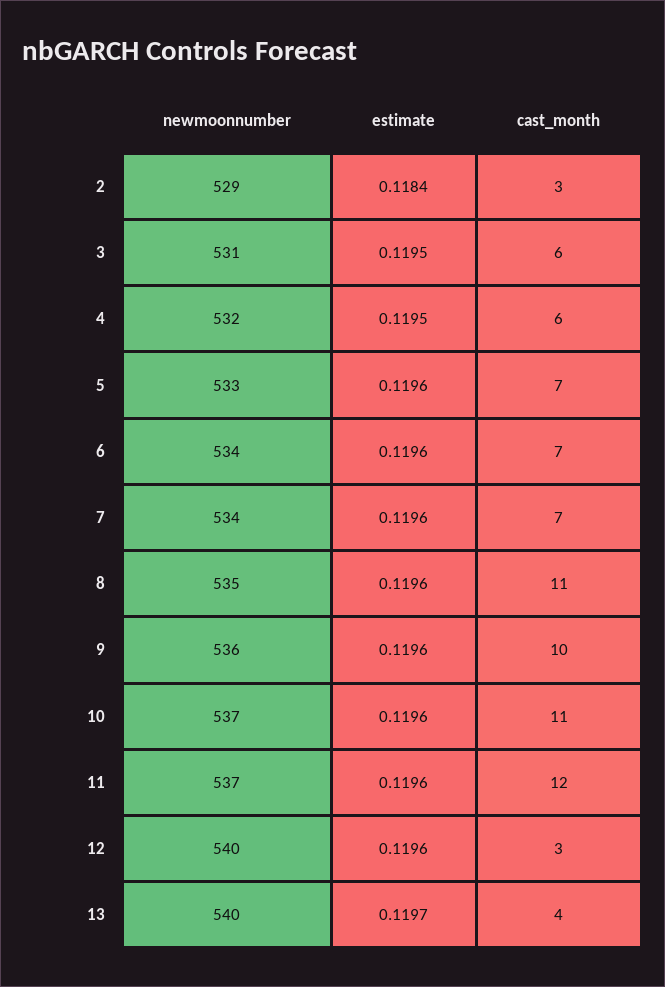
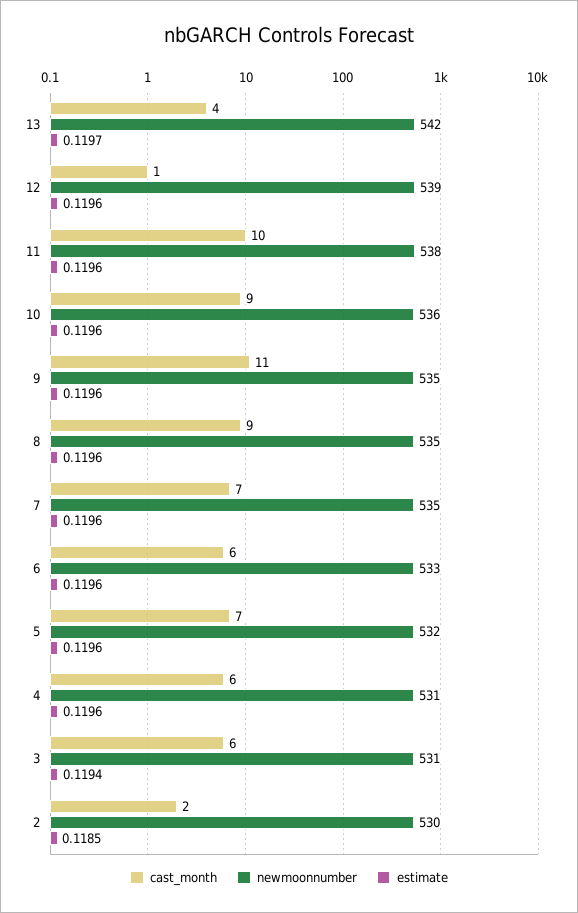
newmoonnumber, 2: 529 -> 530
estimate, 2: 0.1184 -> 0.1185
cast_month, 2: 3 -> 2
estimate, 3: 0.1195 -> 0.1194
newmoonnumber, 4: 532 -> 531
estimate, 4: 0.1195 -> 0.1196
newmoonnumber, 5: 533 -> 532
newmoonnumber, 6: 534 -> 533
cast_month, 6: 7 -> 6
newmoonnumber, 7: 534 -> 535
cast_month, 8: 11 -> 9
newmoonnumber, 9: 536 -> 535
cast_month, 9: 10 -> 11
newmoonnumber, 10: 537 -> 536
cast_month, 10: 11 -> 9
newmoonnumber, 11: 537 -> 538
cast_month, 11: 12 -> 10
newmoonnumber, 12: 540 -> 539
cast_month, 12: 3 -> 1
newmoonnumber, 13: 540 -> 542

